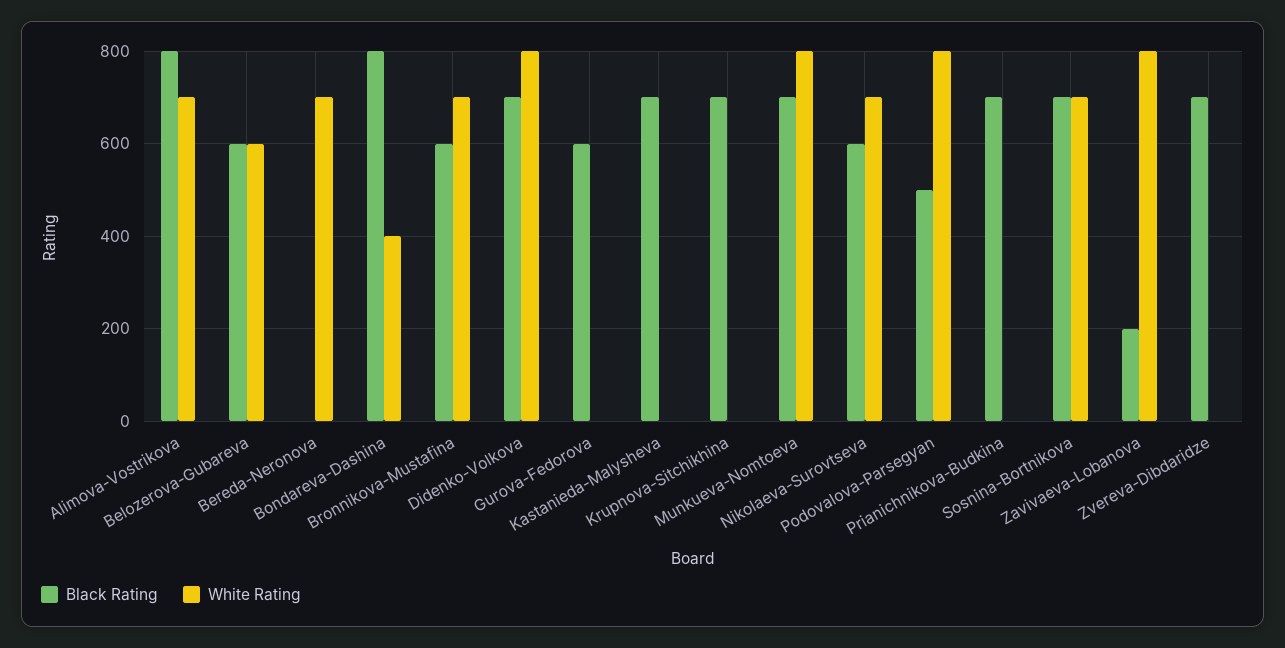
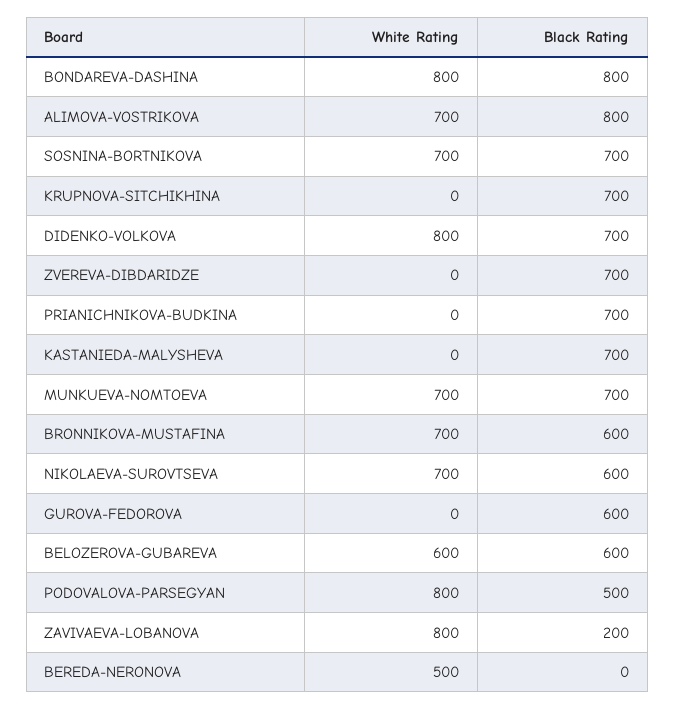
White Rating, Bereda-Neronova: 700 -> 500
White Rating, Bondareva-Dashina: 400 -> 800
White Rating, Munkueva-Nomtoeva: 800 -> 700

